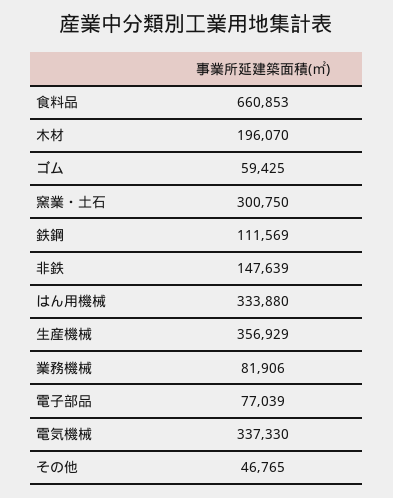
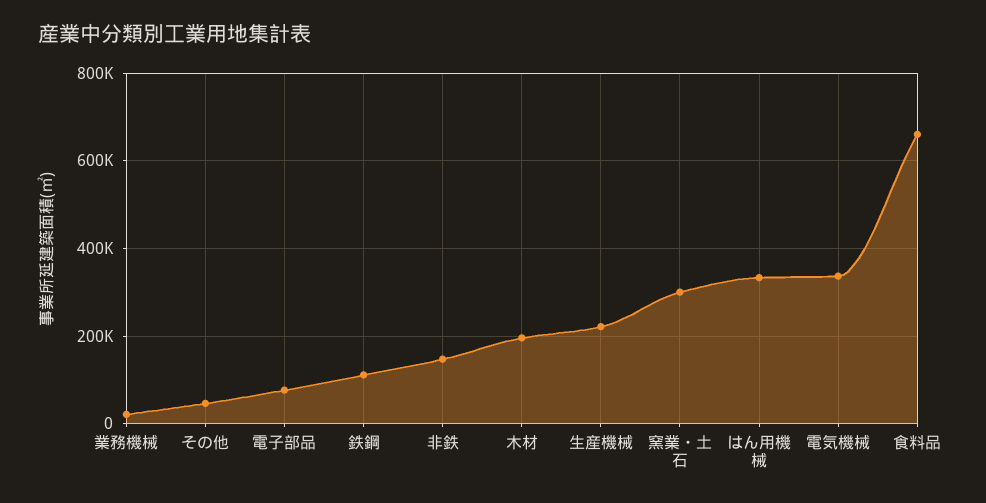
ゴム: 59425 -> none
生産機械: 356929 -> 220000
業務機械: 81906 -> 20000

